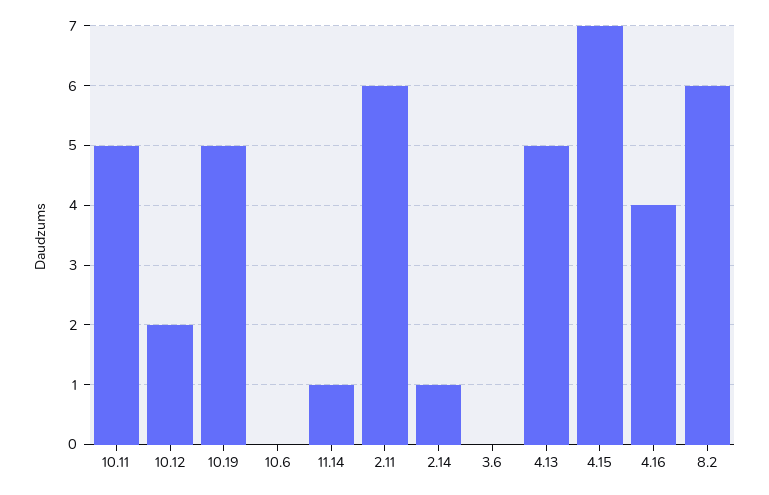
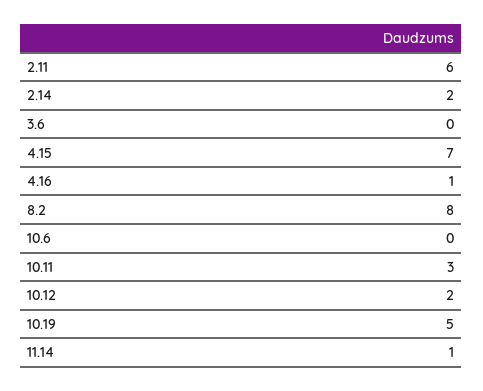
10.11: 5 -> 3
2.14: 1 -> 2
4.13: 5 -> none
4.16: 4 -> 1
8.2: 6 -> 8

